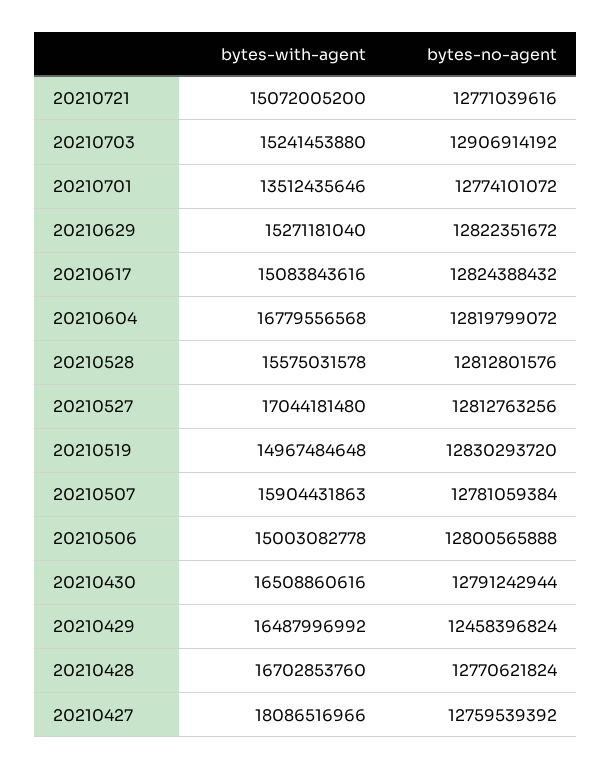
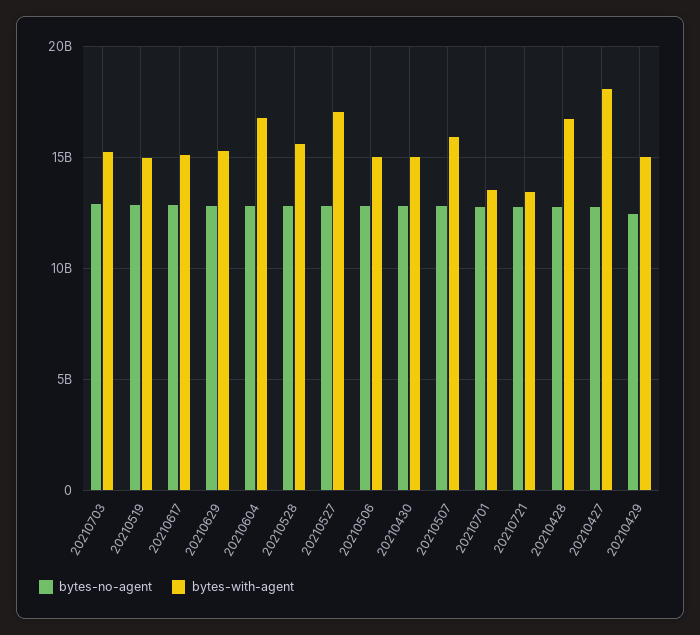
bytes-with-agent, 20210721: 15072005200 -> 13500000000
bytes-with-agent, 20210430: 16508860616 -> 15000000000
bytes-with-agent, 20210429: 16487996992 -> 15000000000

